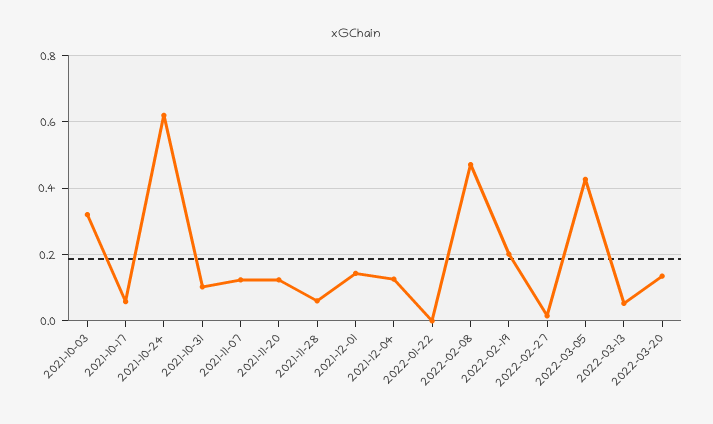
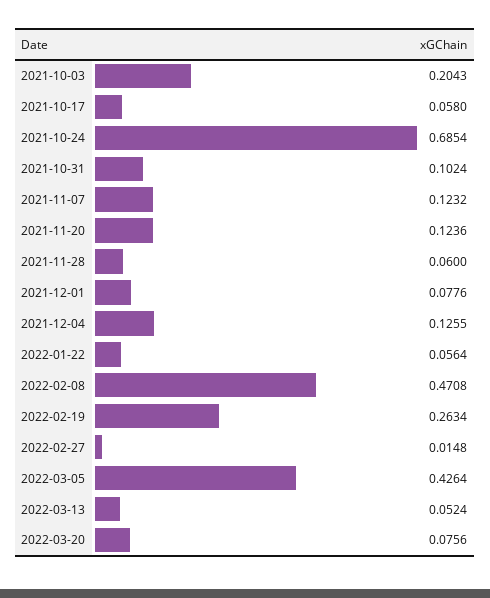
2021-10-03: 0.32 -> 0.2043
2021-10-24: 0.62 -> 0.6854
2021-12-01: 0.14 -> 0.0776
2022-01-22: 0 -> 0.0564
2022-02-19: 0.2 -> 0.2634
2022-03-20: 0.14 -> 0.0756

